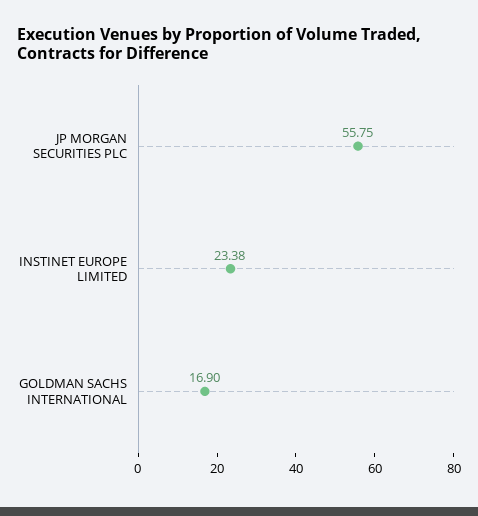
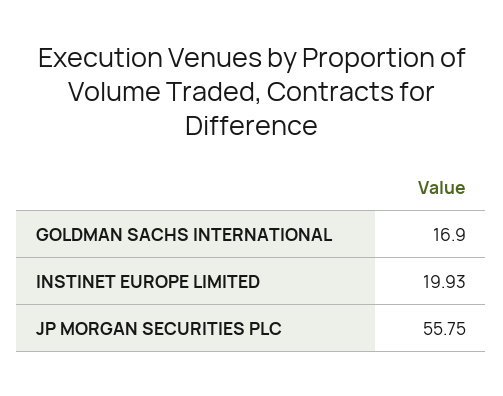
INSTINET EUROPE LIMITED: 23.38 -> 19.93

